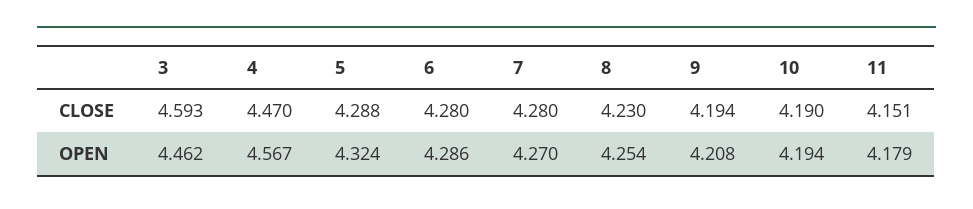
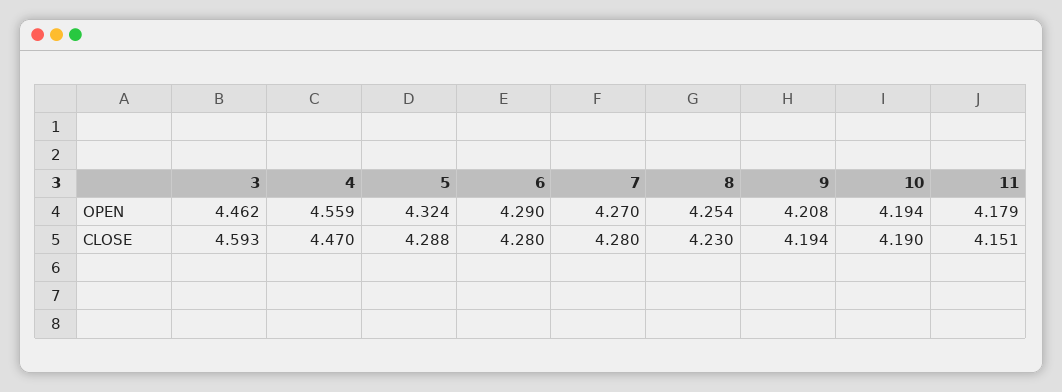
4, OPEN: 4.567 -> 4.559
6, OPEN: 4.286 -> 4.29

